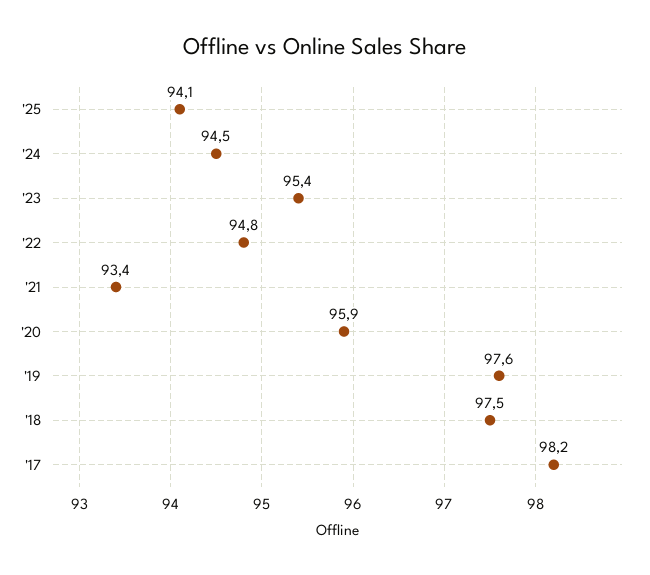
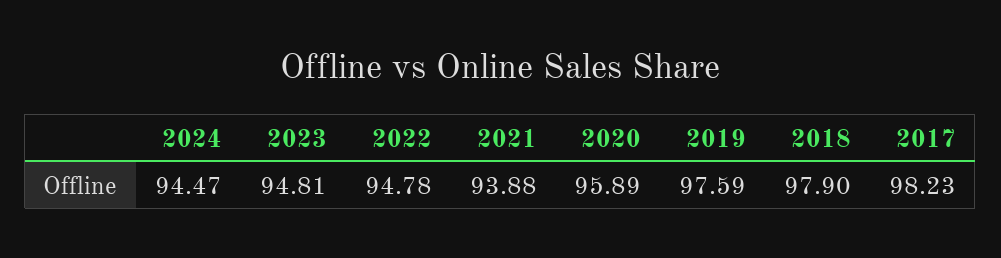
'25: 94.1 -> none
'23: 95.4 -> 94.81
'21: 93.4 -> 93.88
'18: 97.5 -> 97.9

